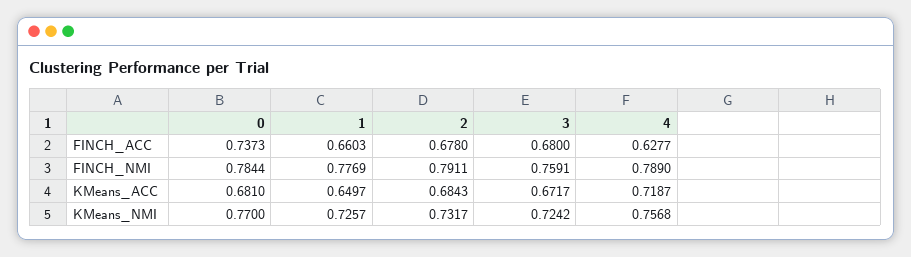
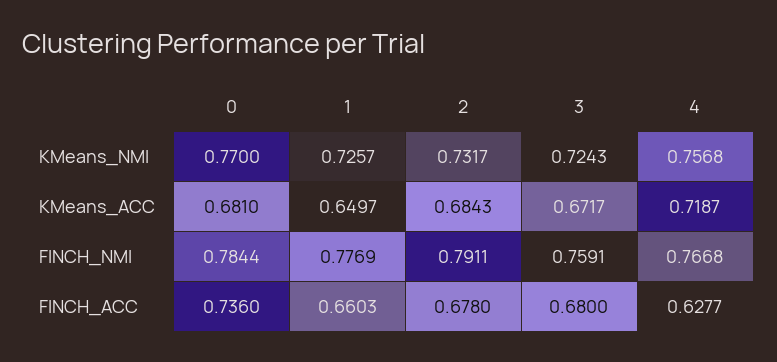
0, FINCH_ACC: 0.7373 -> 0.736
4, FINCH_NMI: 0.789 -> 0.7668
3, KMeans_NMI: 0.7242 -> 0.7243

